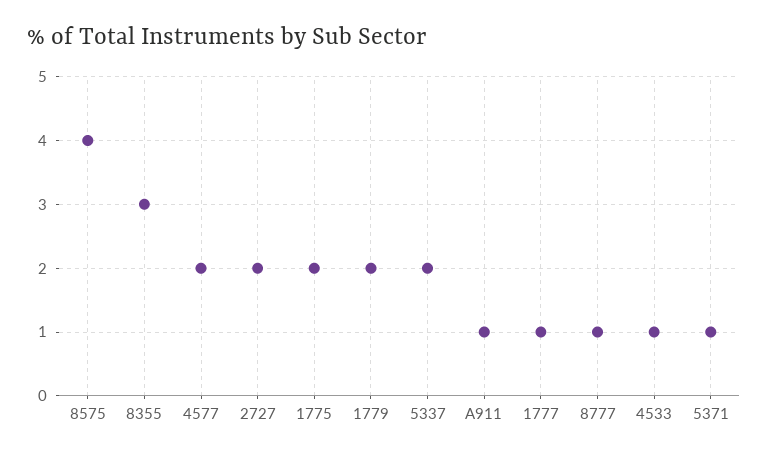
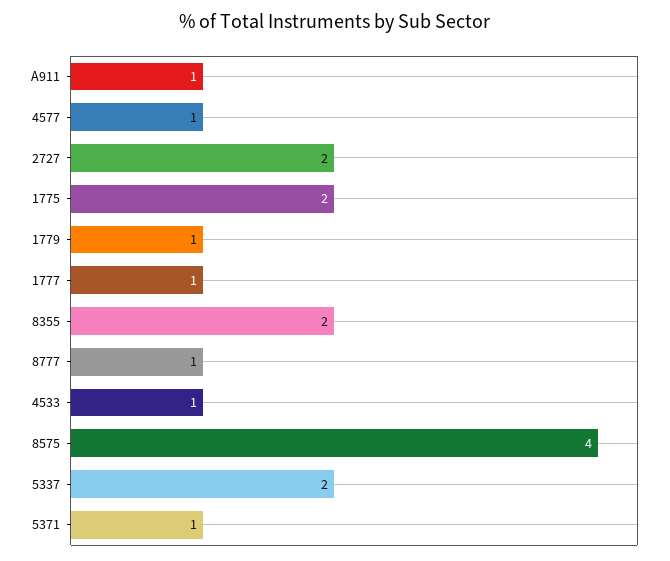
8355: 3 -> 2
4577: 2 -> 1
1779: 2 -> 1

